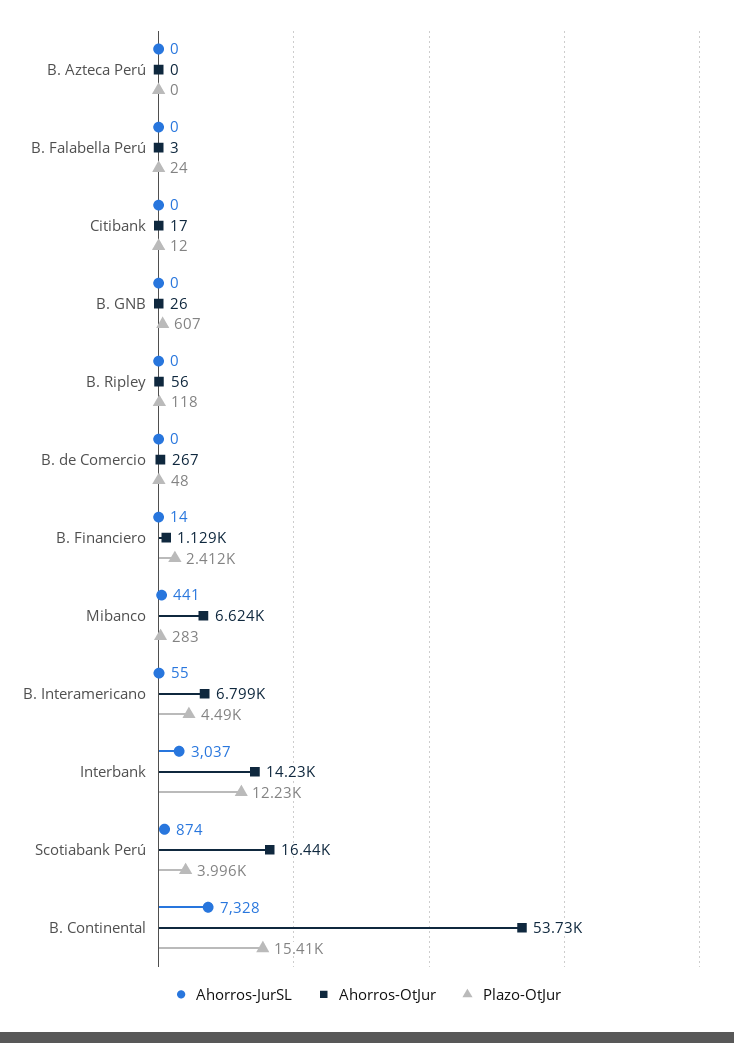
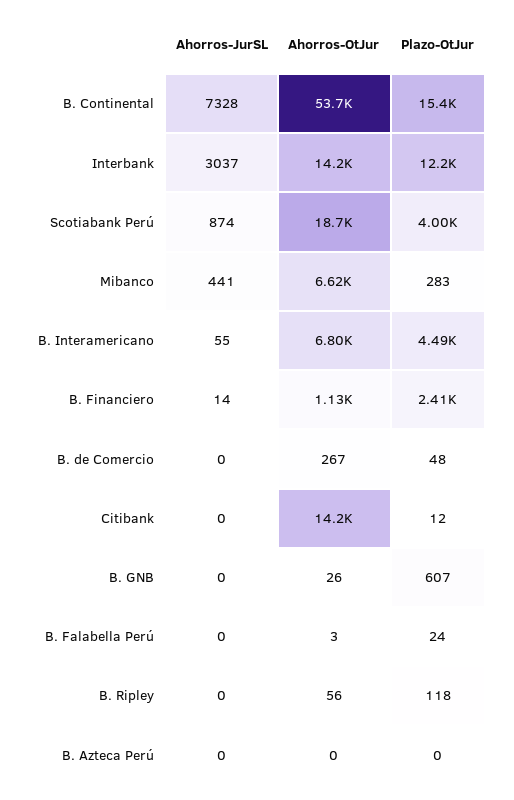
Ahorros-OtJur, Citibank: 17 -> 14200
Ahorros-OtJur, Scotiabank Perú: 16440 -> 18700

